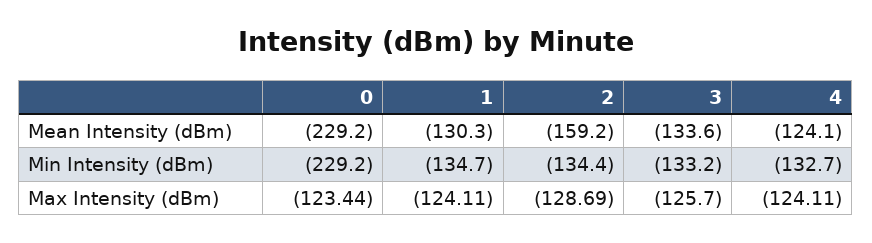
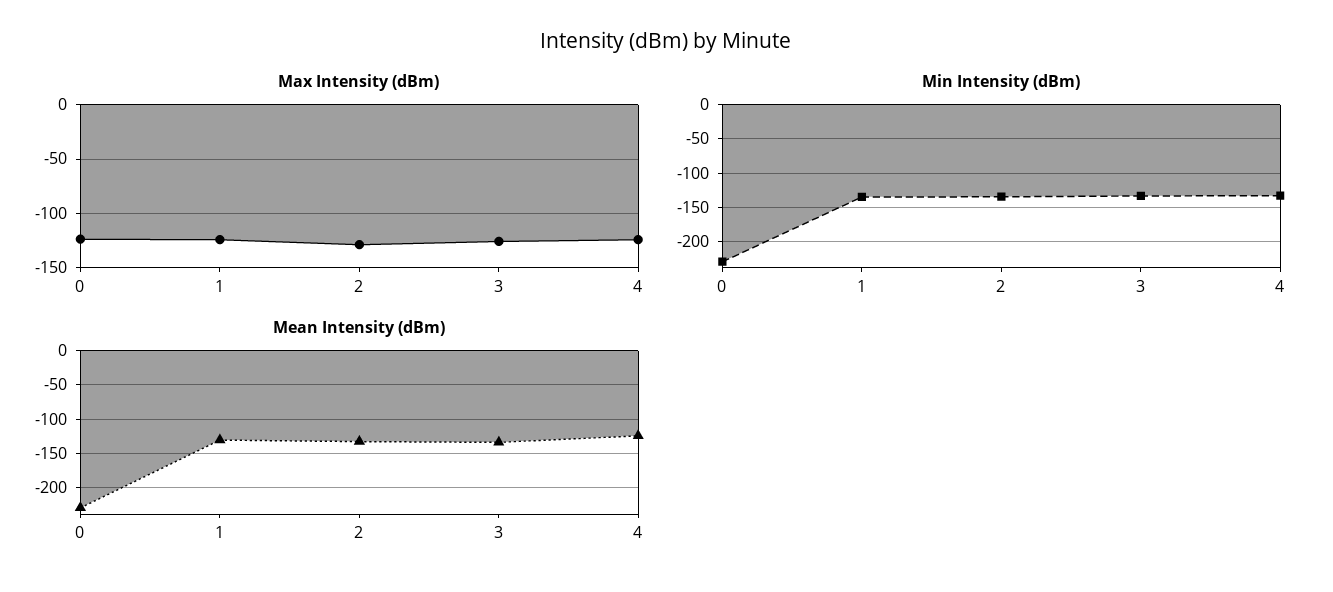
Mean Intensity (dBm), 2: -159.2 -> -130

